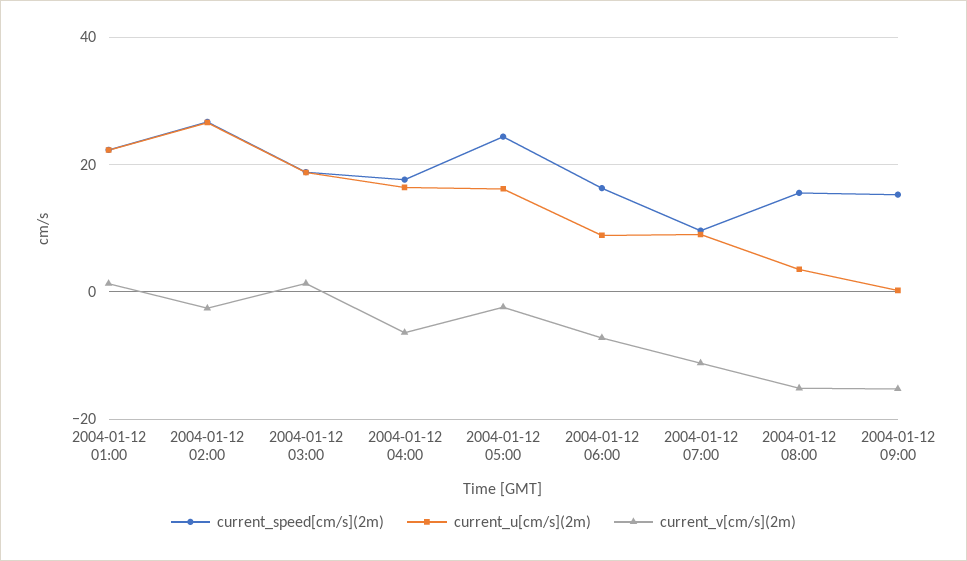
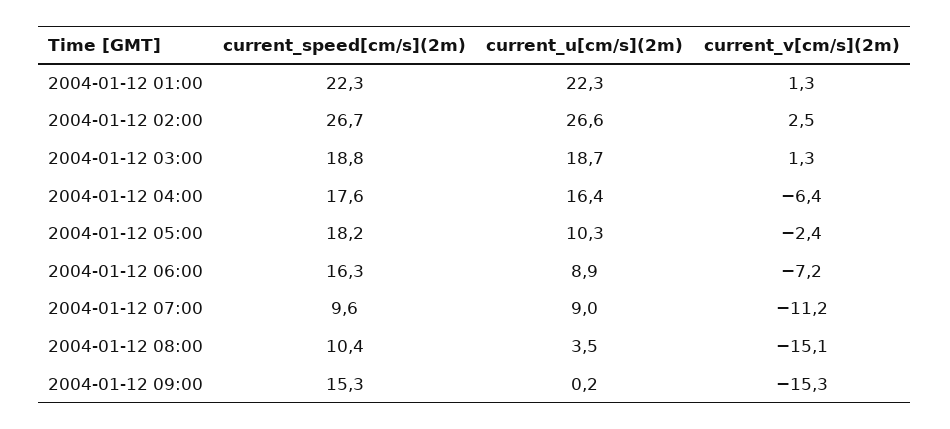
current_v[cm/s](2m), 2004-01-12 02:00: -2 -> 2.5
current_speed[cm/s](2m), 2004-01-12 05:00: 24 -> 18.2
current_u[cm/s](2m), 2004-01-12 05:00: 16 -> 10.3
current_speed[cm/s](2m), 2004-01-12 08:00: 16 -> 10.4

